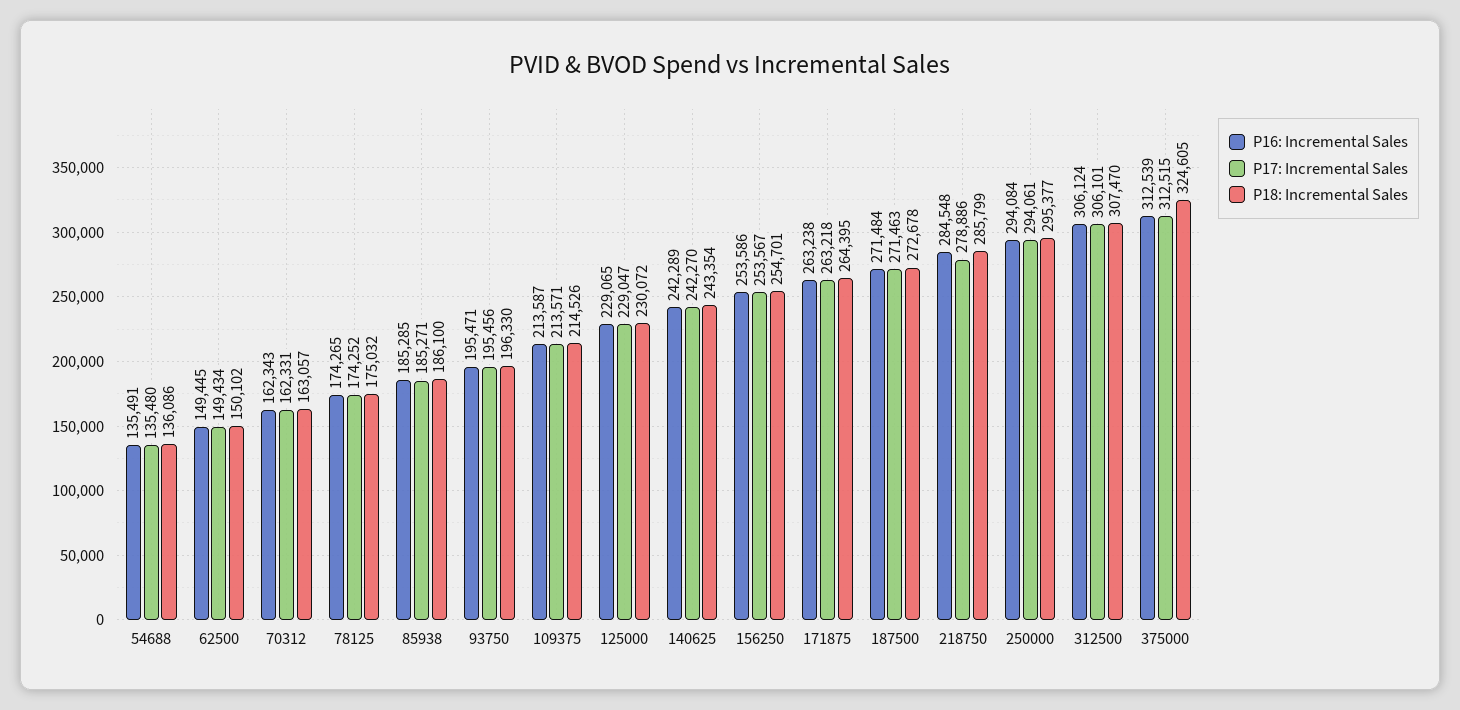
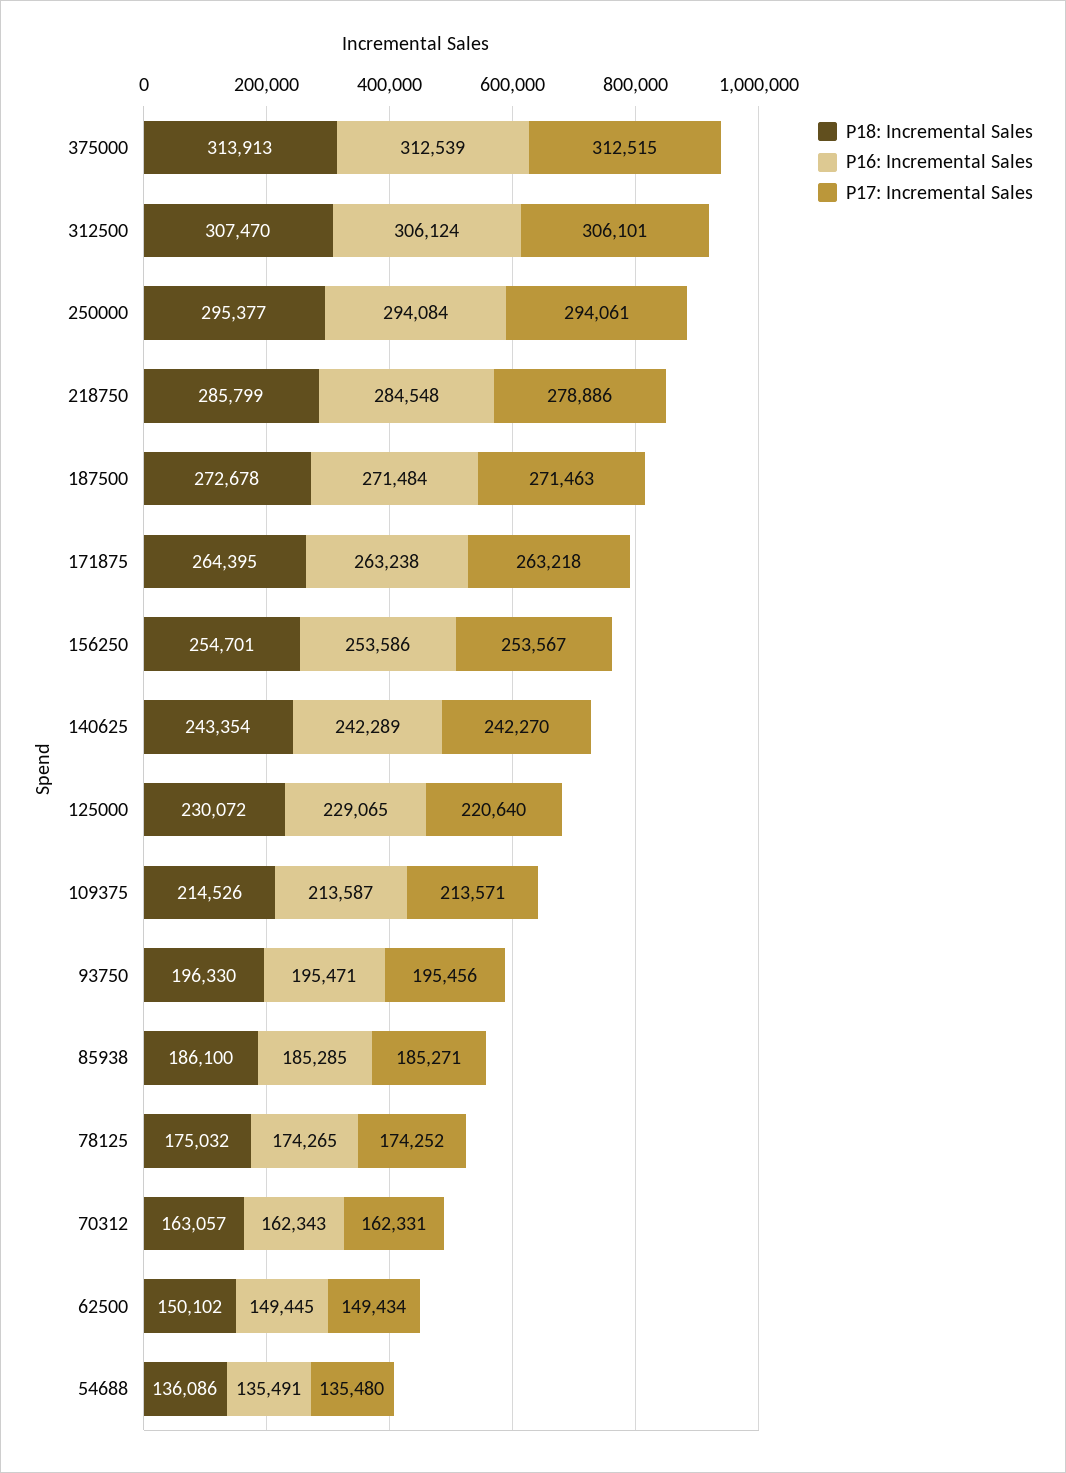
P17: Incremental Sales, 125000: 229047 -> 220640
P18: Incremental Sales, 375000: 324605 -> 313913

